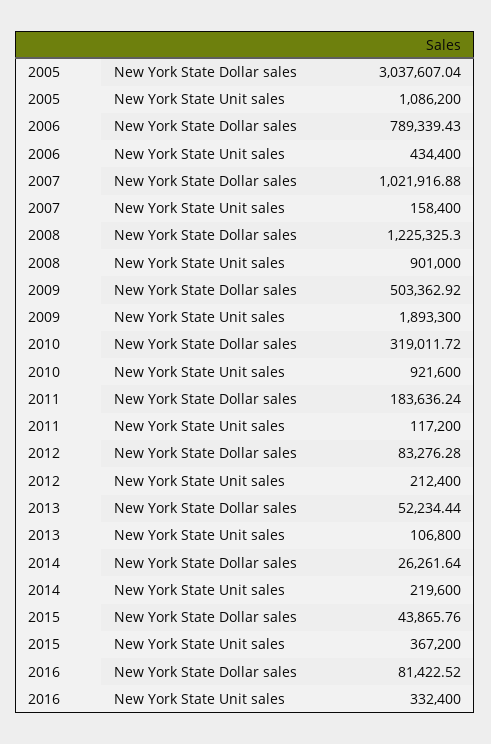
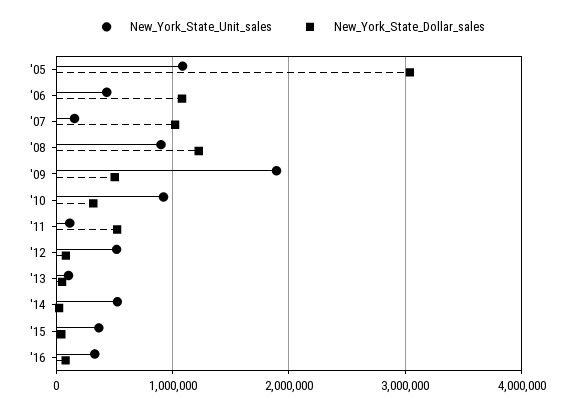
New York State Dollar sales, 2006: 789339.43 -> 1100000
New York State Dollar sales, 2011: 183636.24 -> 500000
New York State Unit sales, 2012: 212400 -> 500000
New York State Unit sales, 2014: 219600 -> 500000

